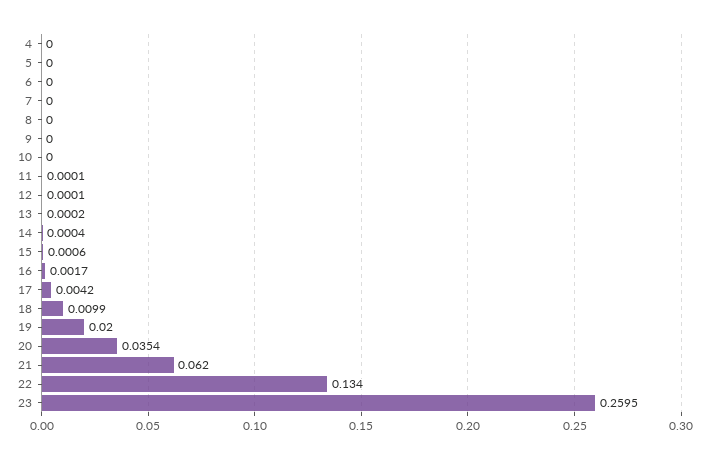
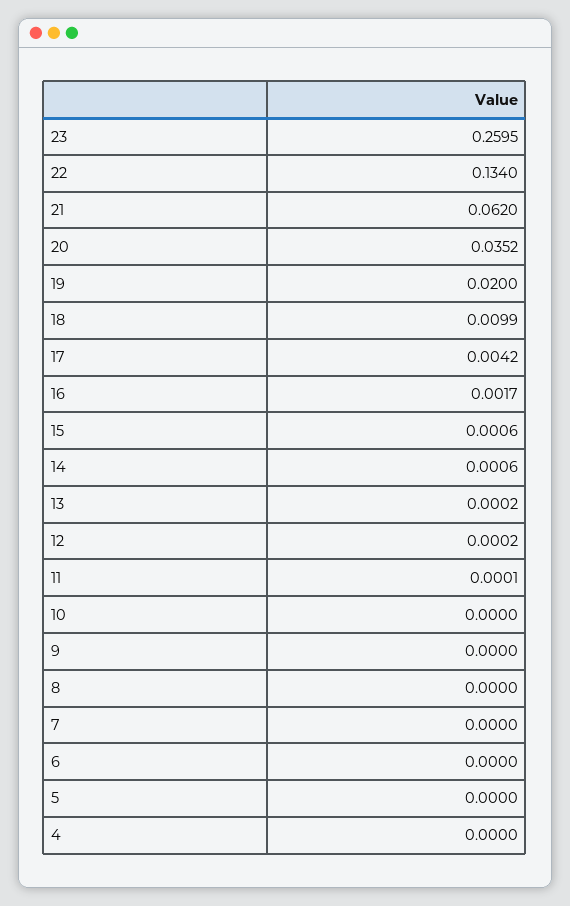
12: 0.0001 -> 0.0002
14: 0.0004 -> 0.0006
20: 0.0354 -> 0.0352

